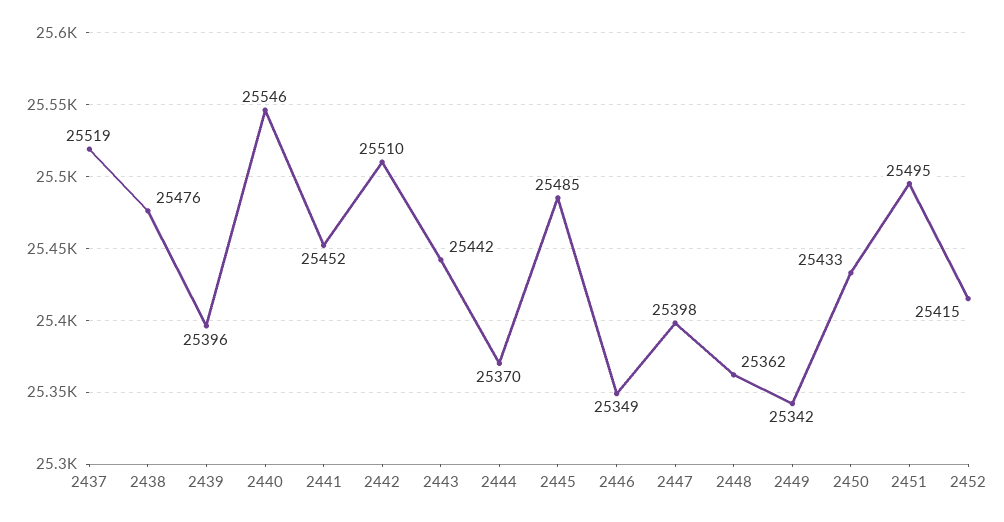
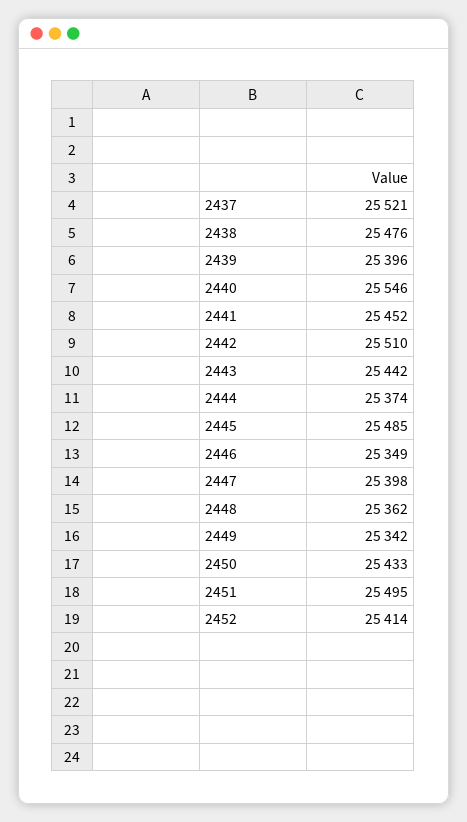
2437: 25519 -> 25521
2444: 25370 -> 25374
2452: 25415 -> 25414

